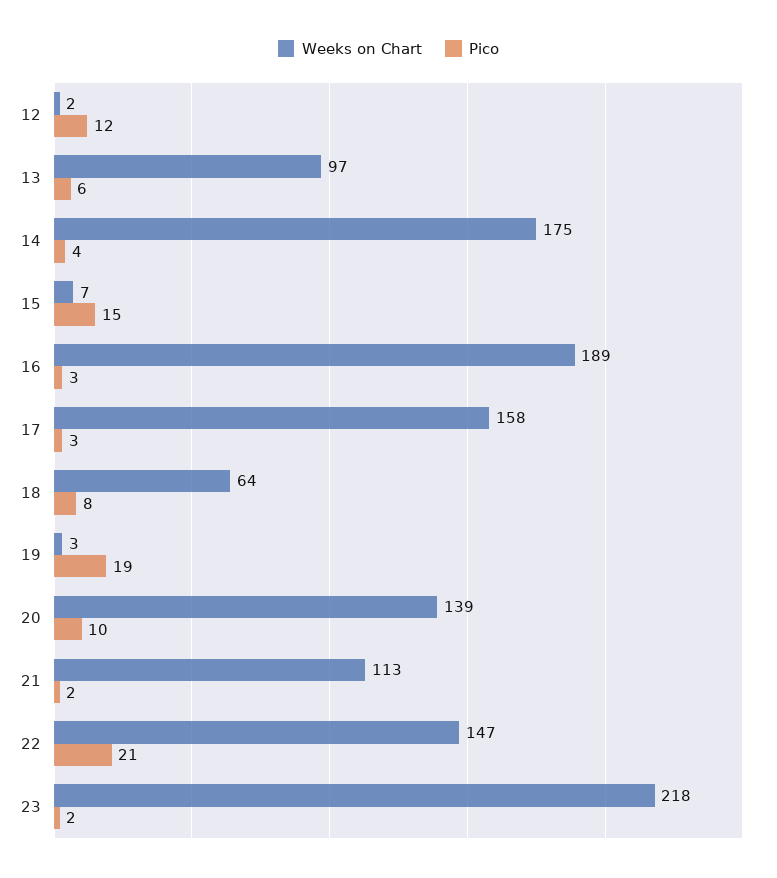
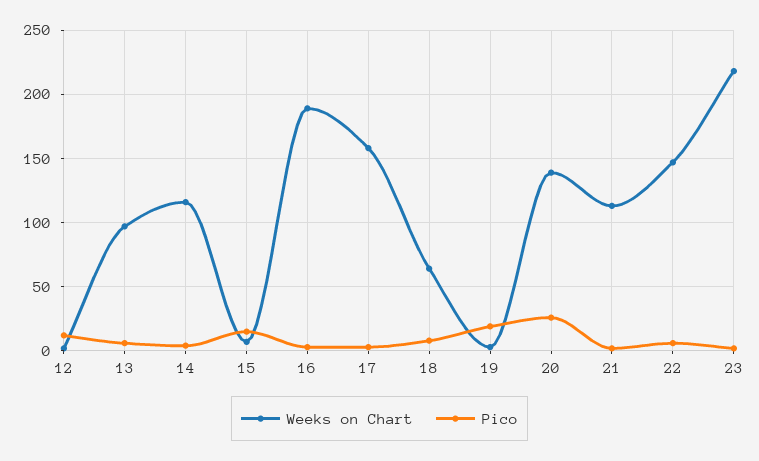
Weeks on Chart, 14: 175 -> 115
Pico, 20: 10 -> 25
Pico, 22: 21 -> 5

